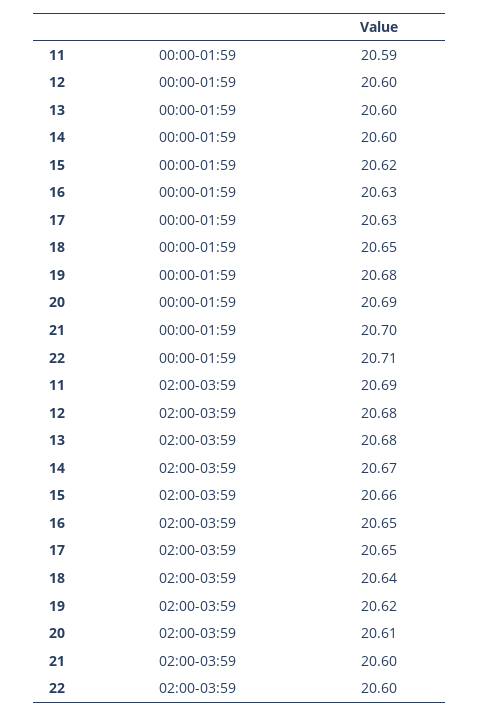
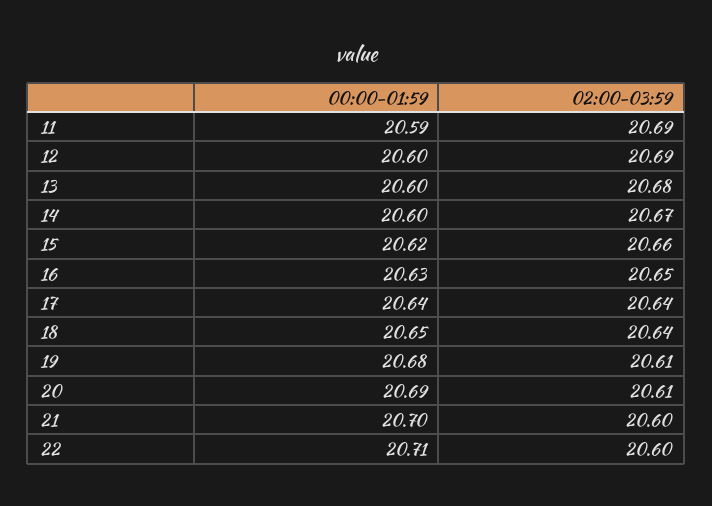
17, 00:00-01:59: 20.63 -> 20.64
12, 02:00-03:59: 20.68 -> 20.69
17, 02:00-03:59: 20.65 -> 20.64
19, 02:00-03:59: 20.62 -> 20.61

